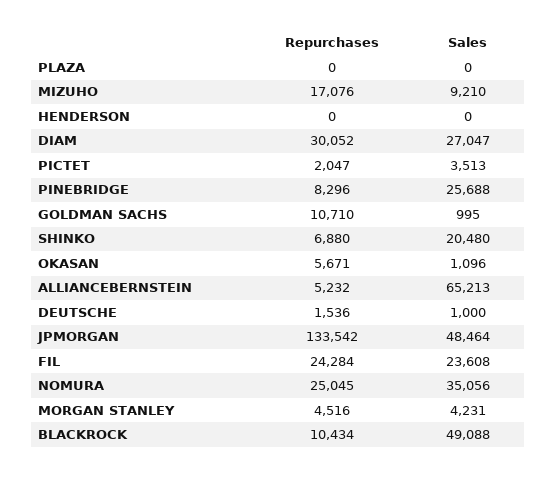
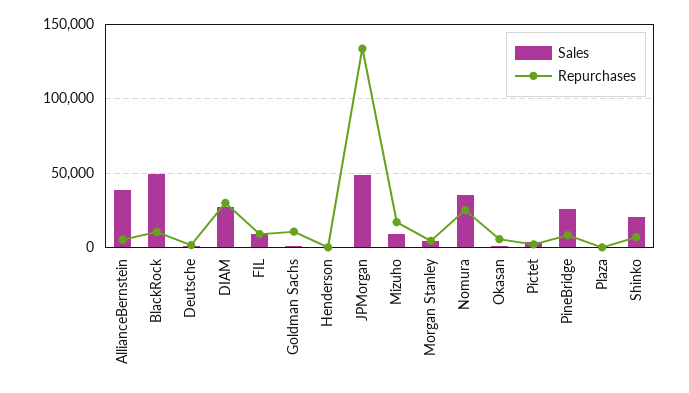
Sales, ALLIANCEBERNSTEIN: 65213 -> 40000
Repurchases, FIL: 24284 -> 10000
Sales, FIL: 23608 -> 10000

